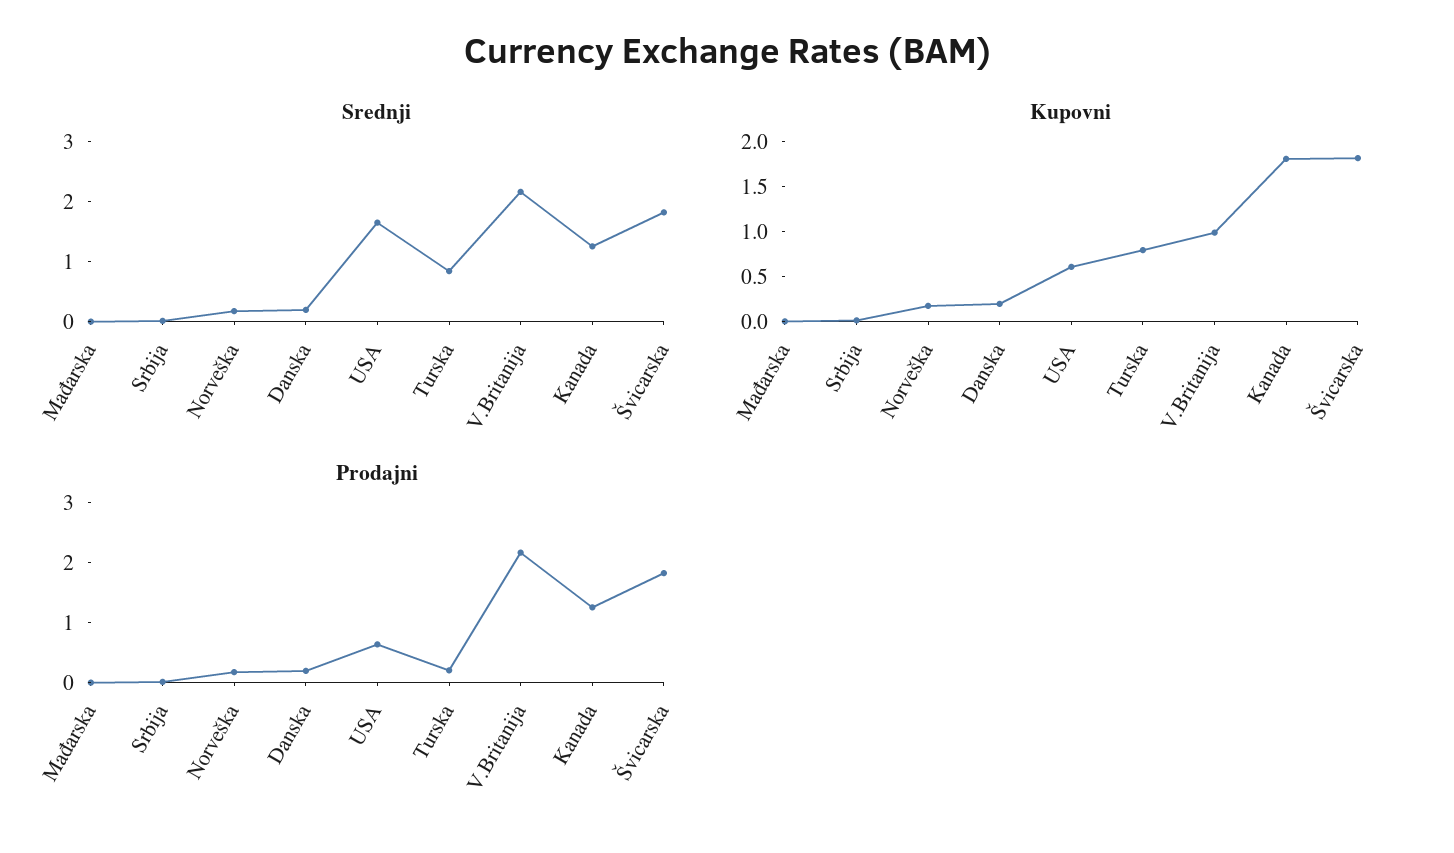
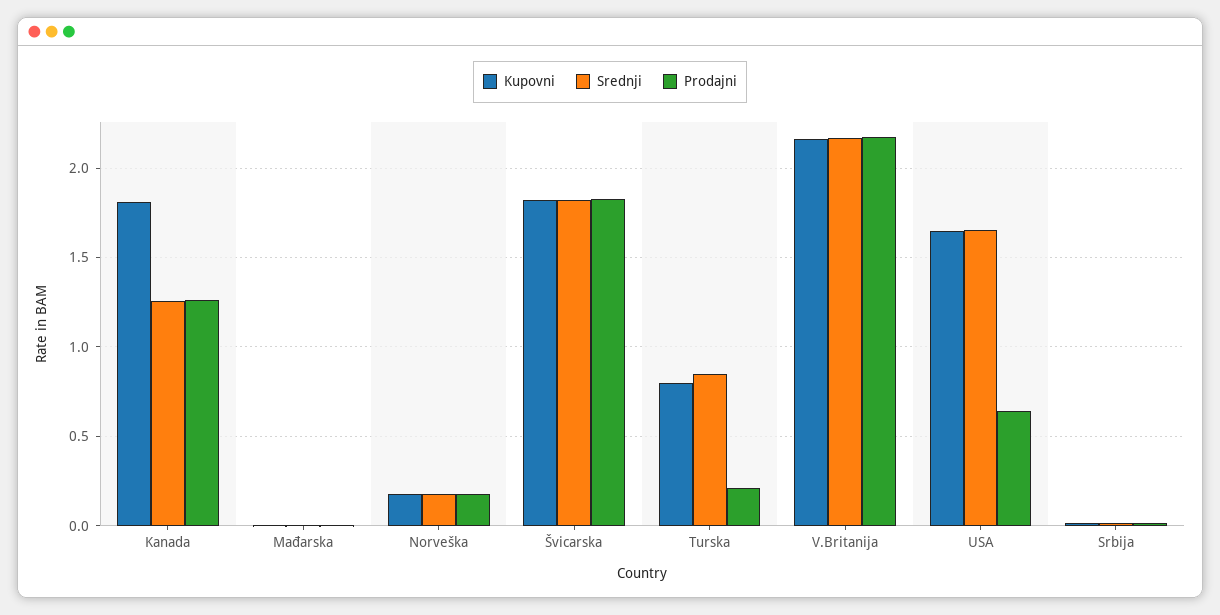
Srednji, Danska: 0.2 -> none
Kupovni, Danska: 0.2 -> none
Kupovni, USA: 0.6 -> 1.65
Kupovni, V.Britanija: 1 -> 2.15
Prodajni, Danska: 0.2 -> none

